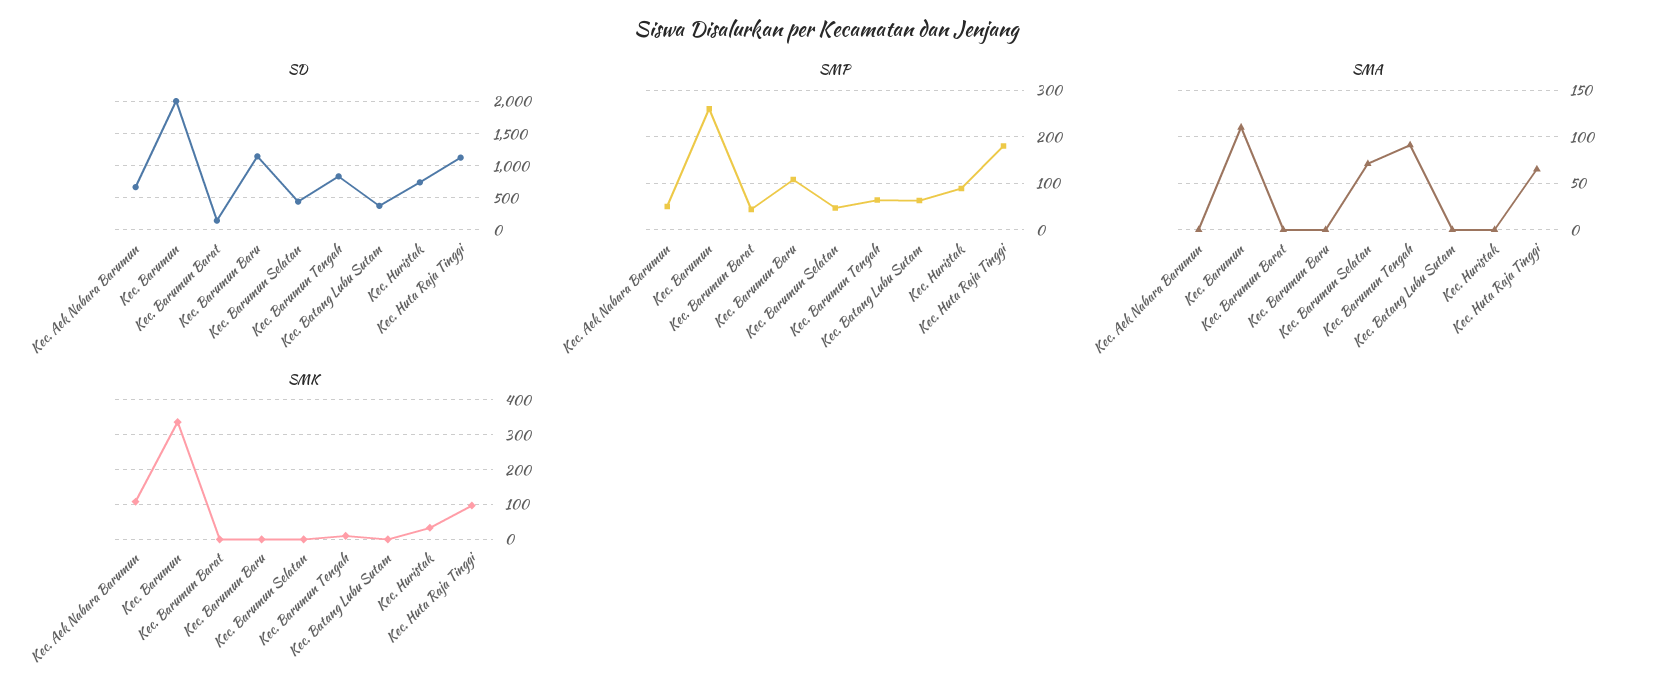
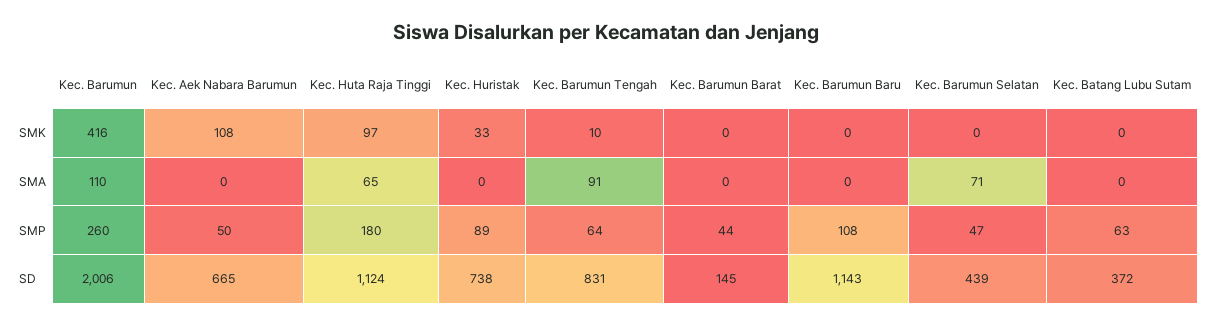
SMK, Kec. Barumun: 340 -> 416

